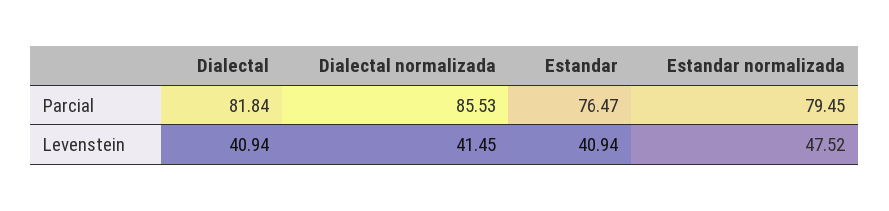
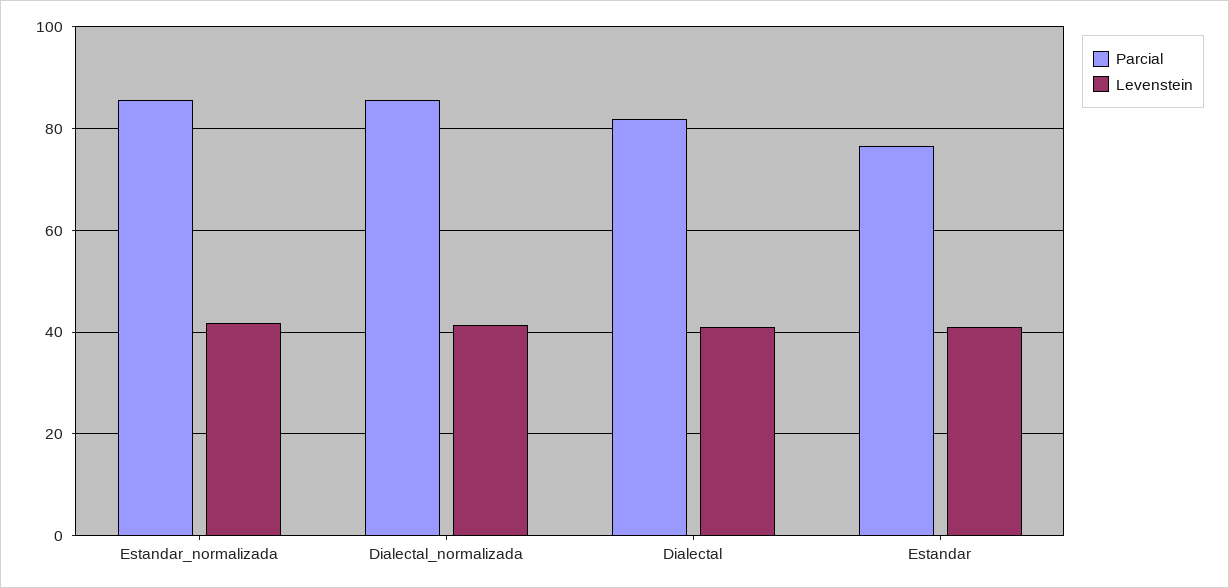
Parcial, Estandar normalizada: 79.45 -> 86
Levenstein, Estandar normalizada: 47.52 -> 42

